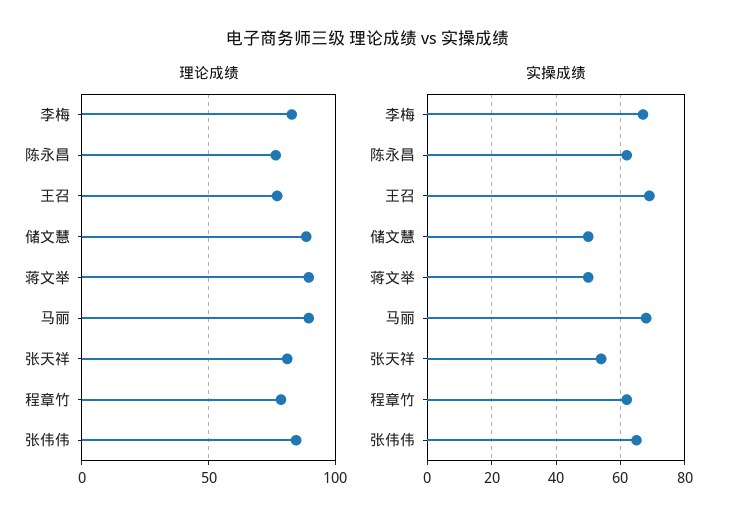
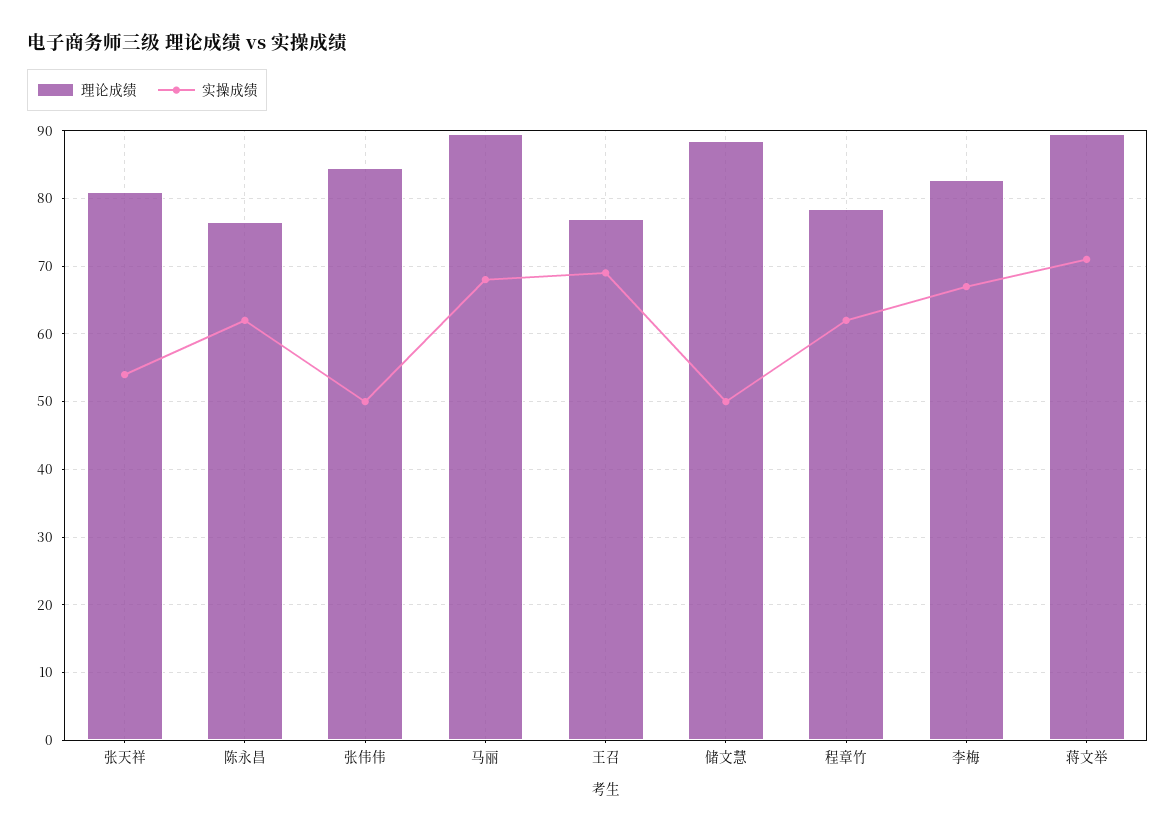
实操成绩, 蒋文举: 50 -> 71
实操成绩, 张伟伟: 65 -> 50

